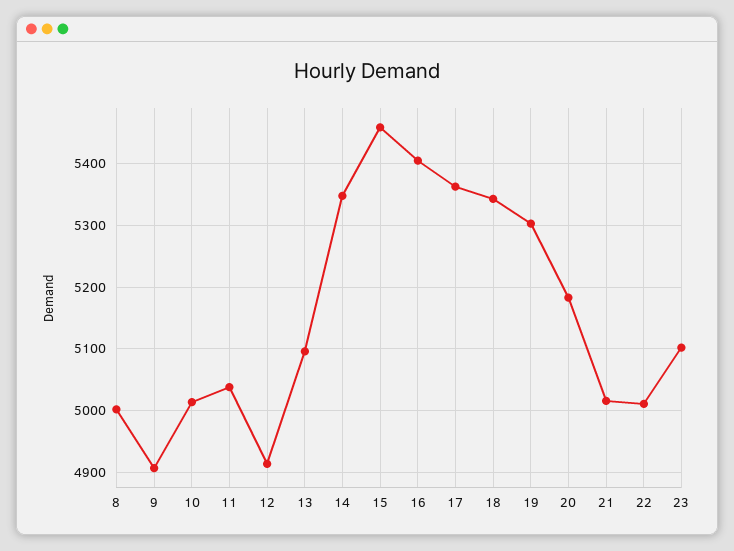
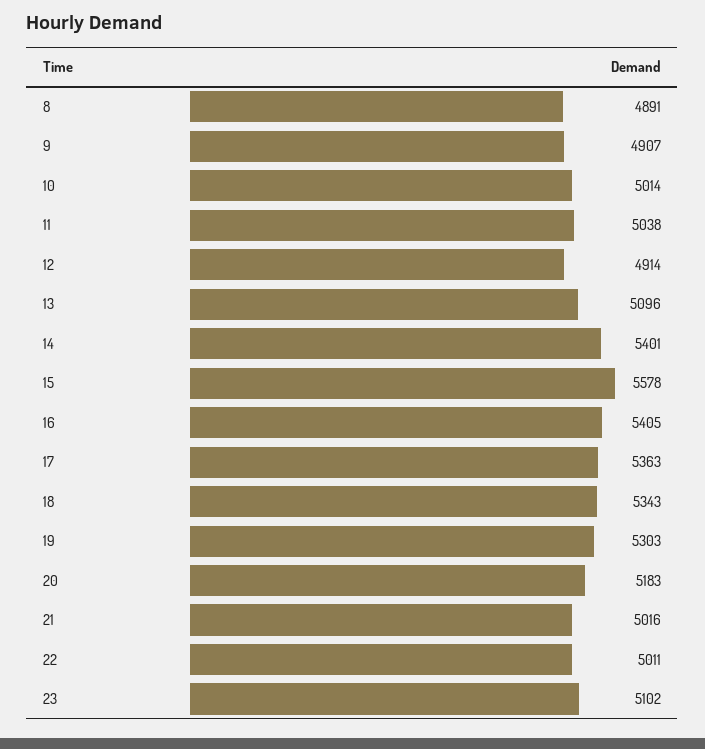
8: 5000 -> 4891
14: 5350 -> 5401
15: 5460 -> 5578

